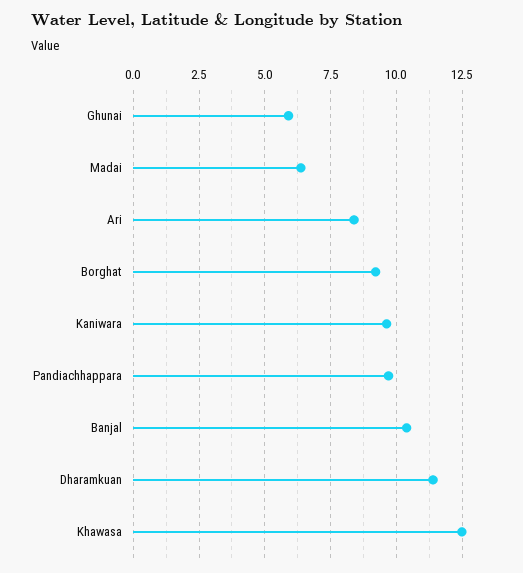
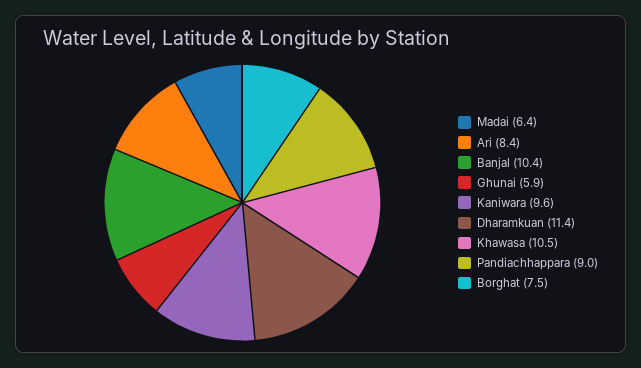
Borghat: 9.25 -> 7.5
Pandiachhappara: 9.75 -> 9
Khawasa: 12.5 -> 10.5

